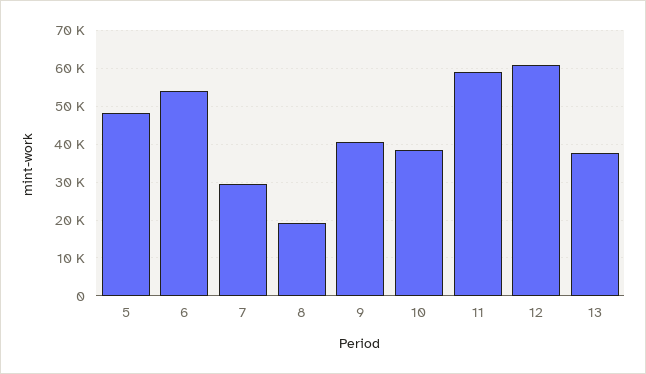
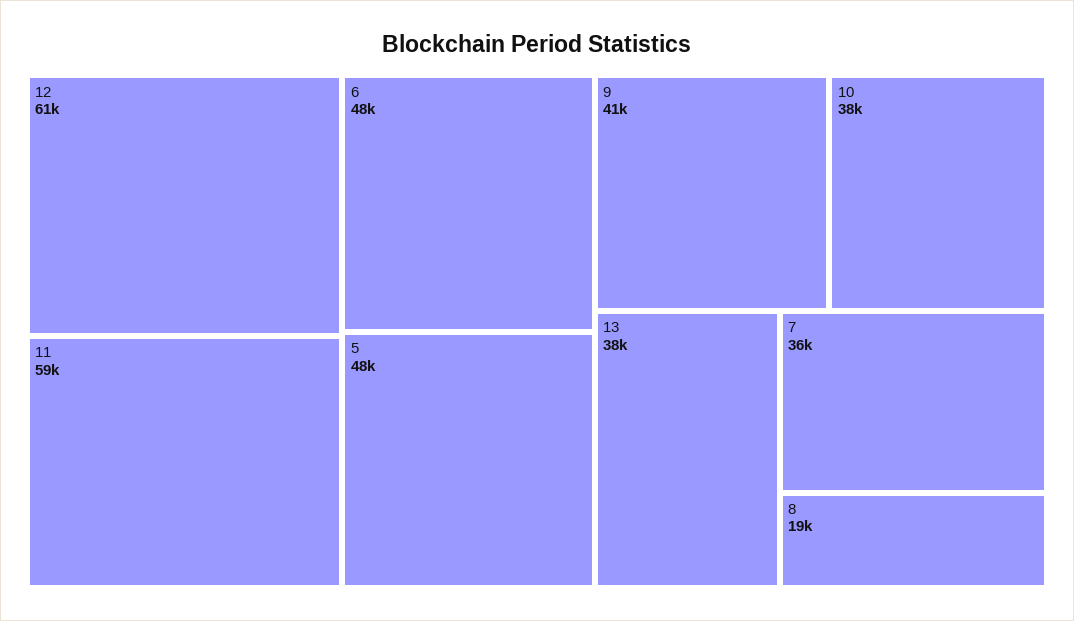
6: 54000 -> 48000
7: 30000 -> 36000

